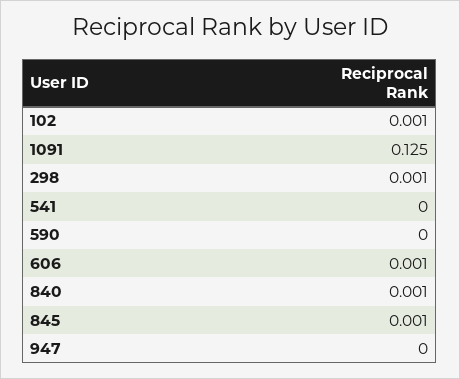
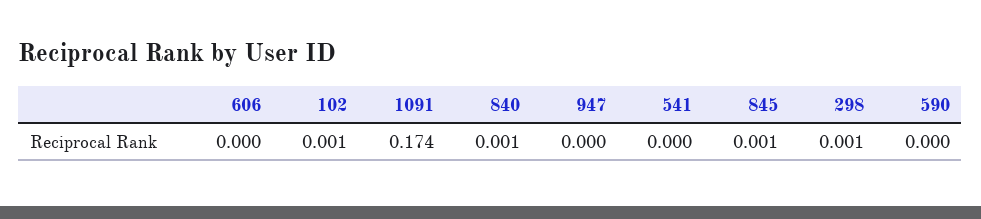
1091: 0.125 -> 0.174
606: 0.001 -> 0

